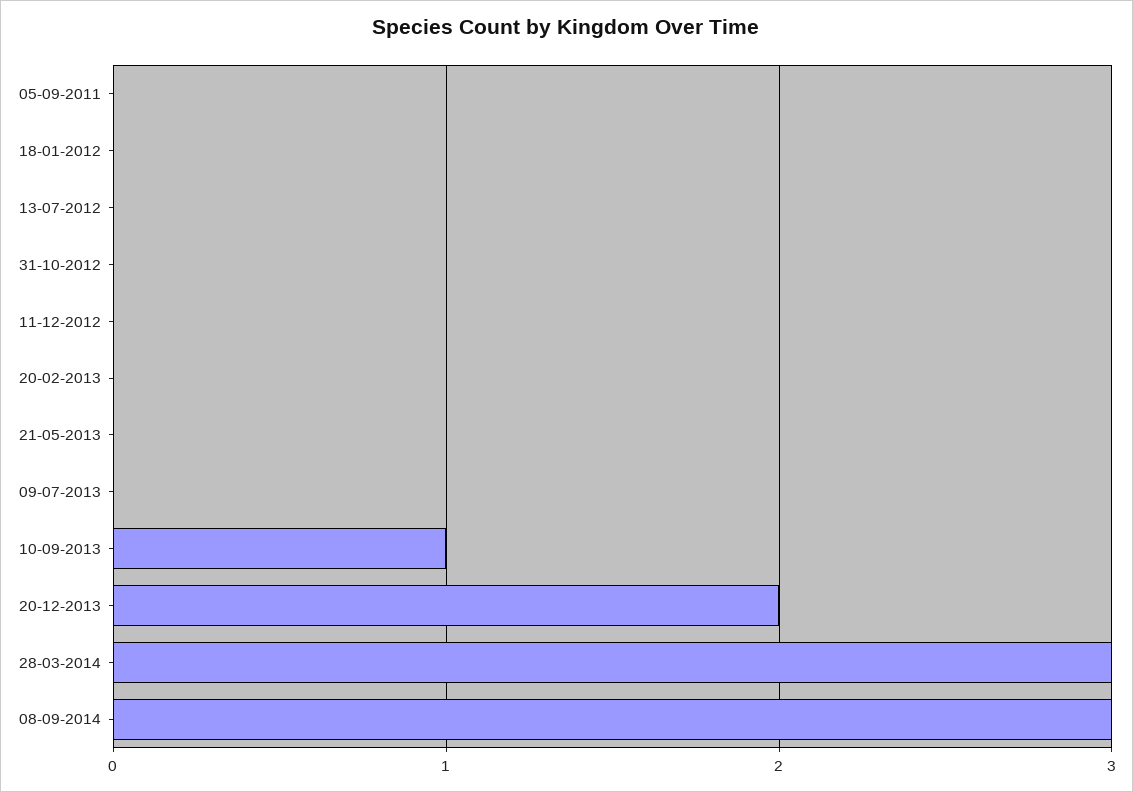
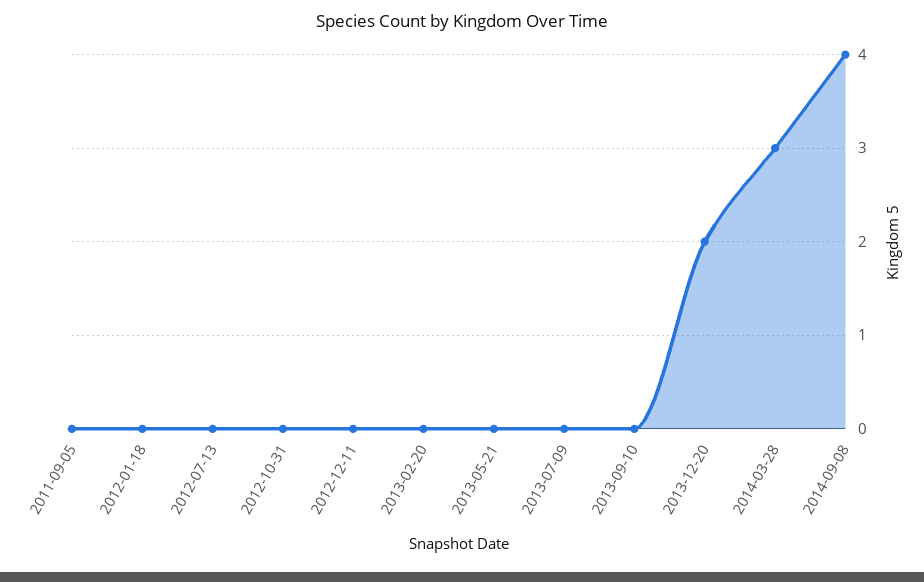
10-09-2013: 1 -> 0
08-09-2014: 3 -> 4

